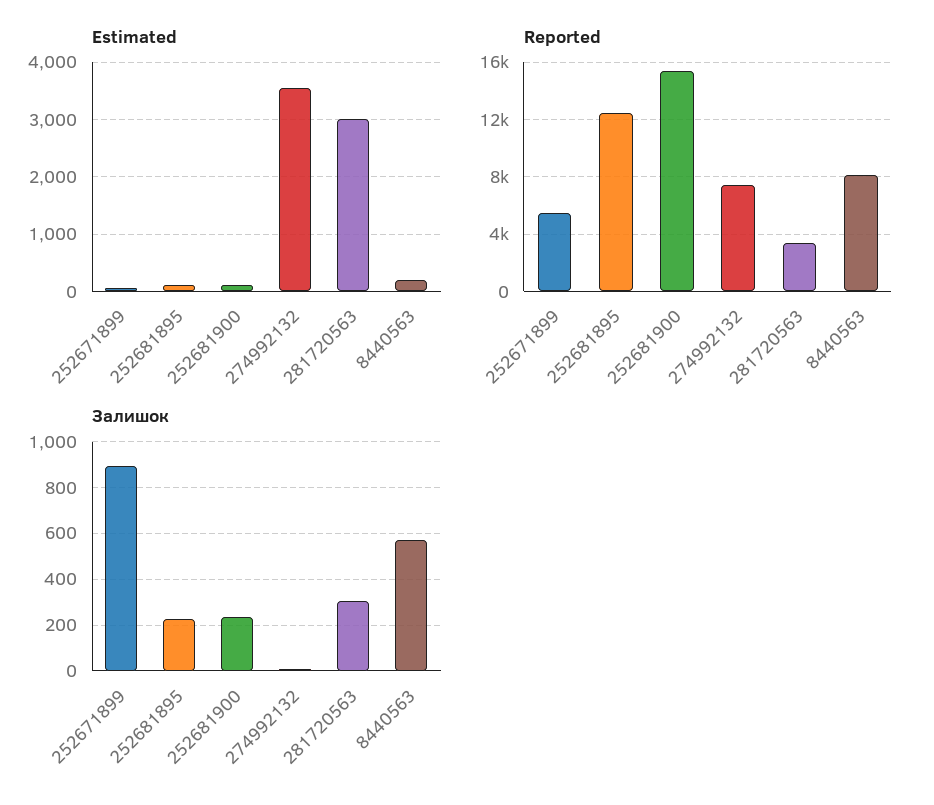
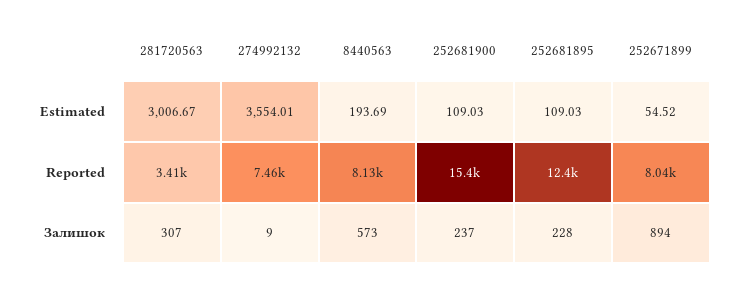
Reported, 252671899: 5500 -> 8040

